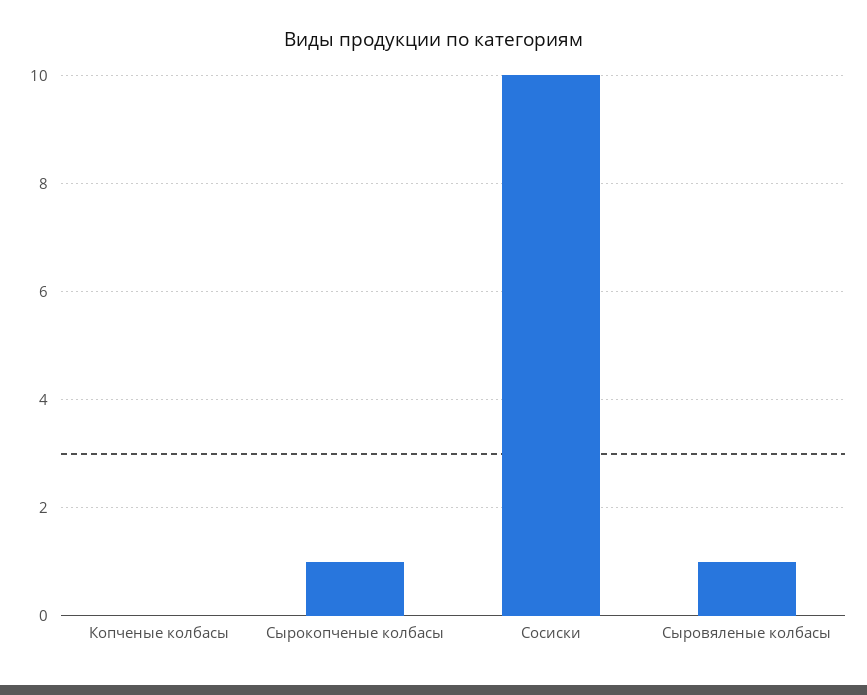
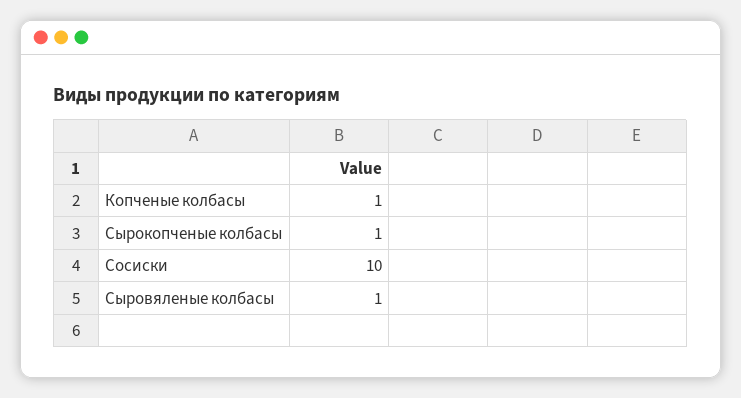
Копченые колбасы: 0 -> 1

